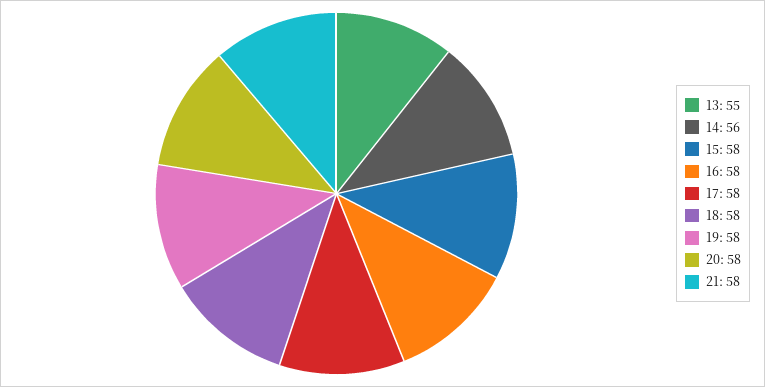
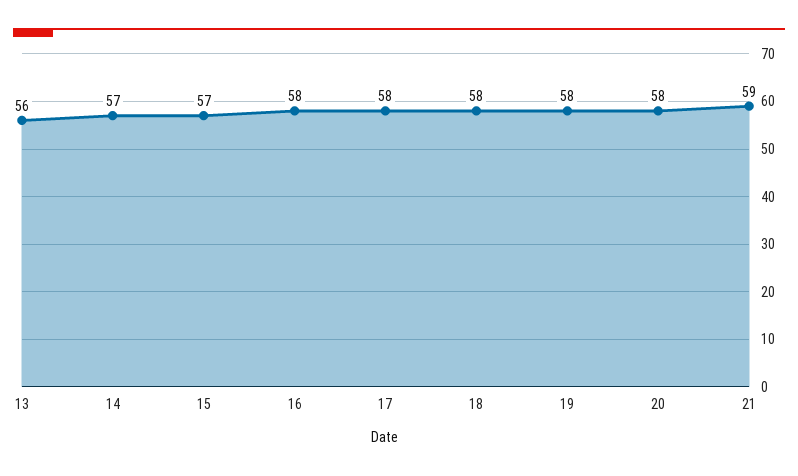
13: 55 -> 56
14: 56 -> 57
15: 58 -> 57
21: 58 -> 59

